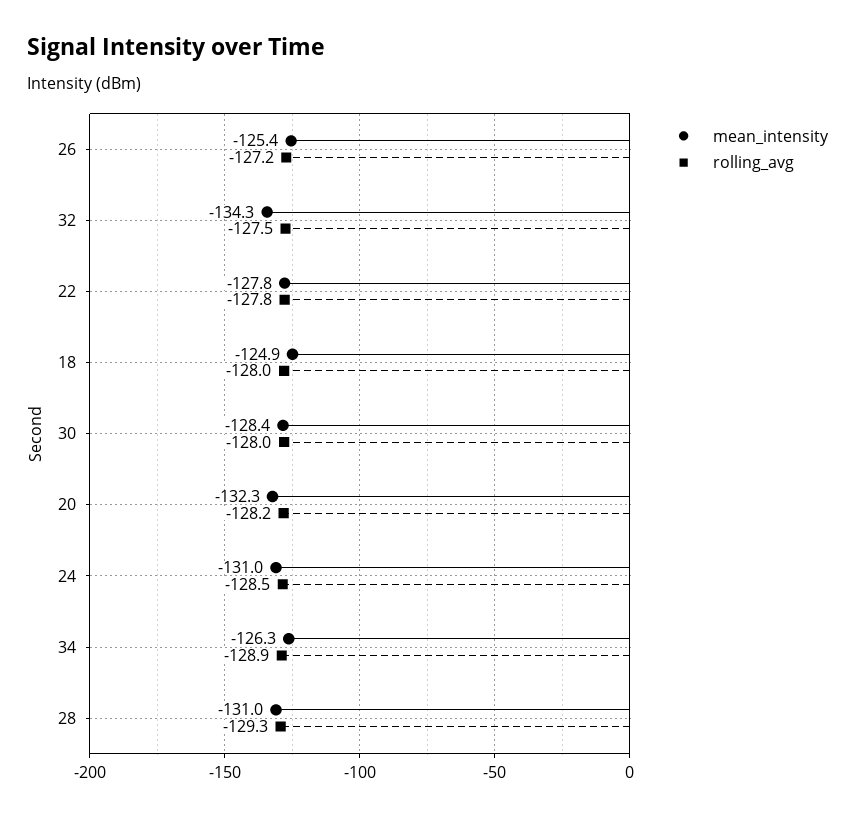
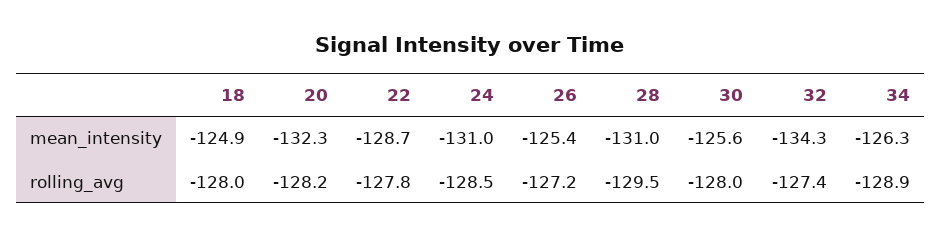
rolling_avg, 32: -127.5 -> -127.4
mean_intensity, 22: -127.8 -> -128.7
mean_intensity, 30: -128.4 -> -125.6
rolling_avg, 28: -129.3 -> -129.5

